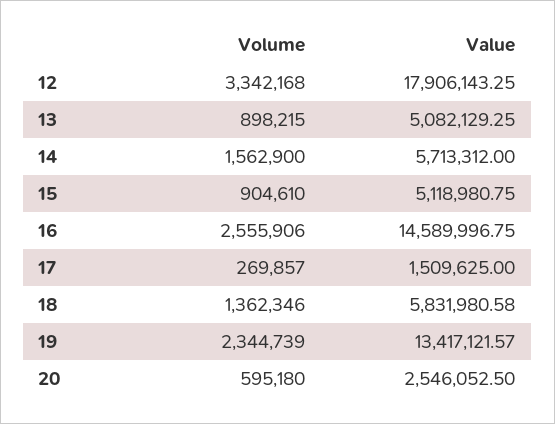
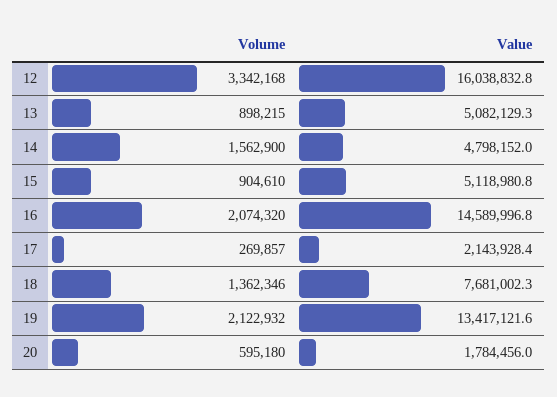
Value, 12: 17906143.25 -> 16038832.8
Value, 14: 5713312 -> 4798152
Volume, 16: 2555906 -> 2074320
Value, 17: 1509625 -> 2143928.4
Value, 18: 5831980.58 -> 7681002.3
Volume, 19: 2344739 -> 2122932
Value, 20: 2546052.5 -> 1784456

